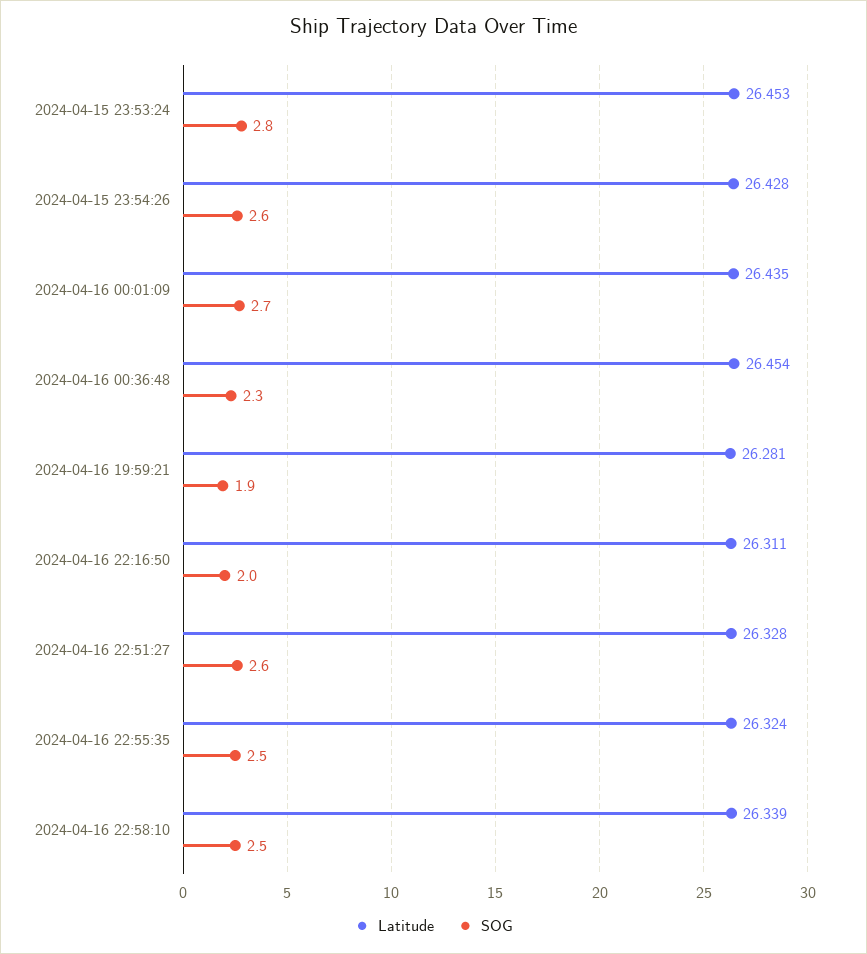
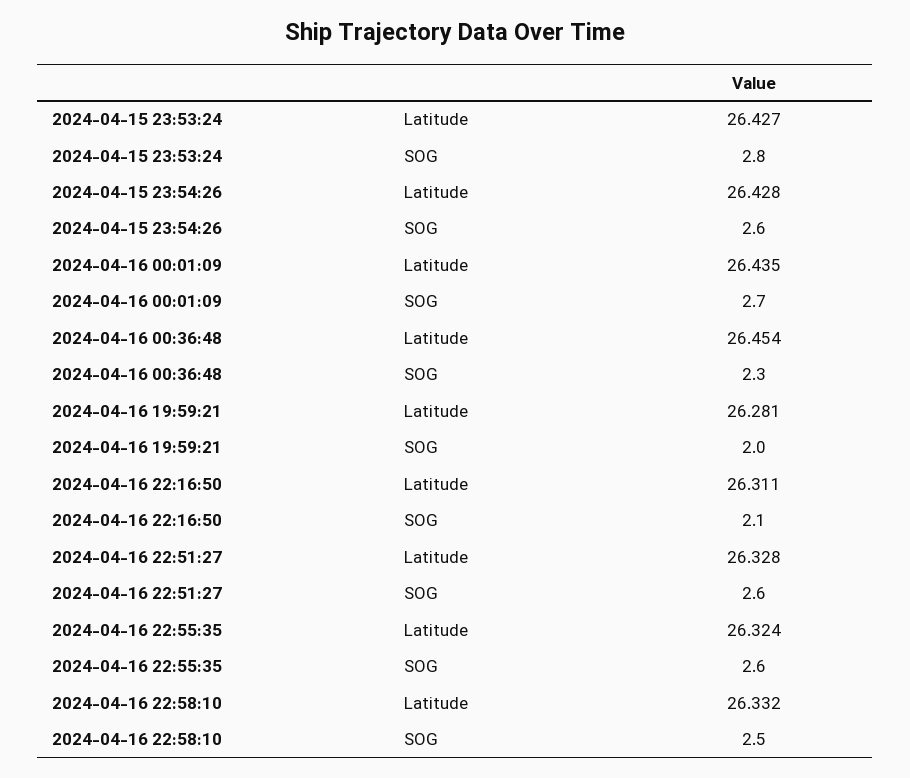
Latitude, 2024-04-15 23:53:24: 26.453 -> 26.427
SOG, 2024-04-16 19:59:21: 1.9 -> 2
SOG, 2024-04-16 22:16:50: 2 -> 2.1
SOG, 2024-04-16 22:55:35: 2.5 -> 2.6
Latitude, 2024-04-16 22:58:10: 26.339 -> 26.332

